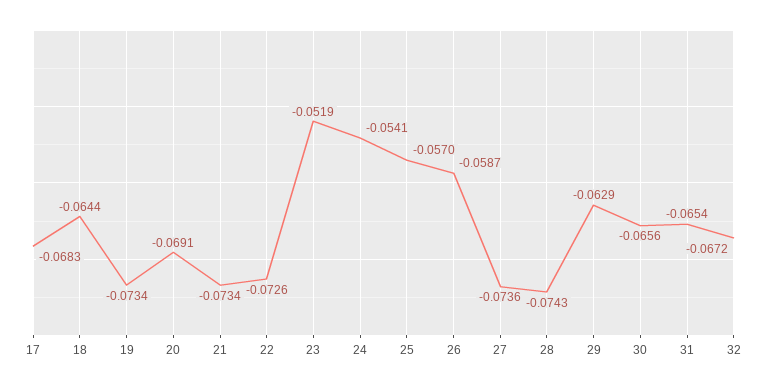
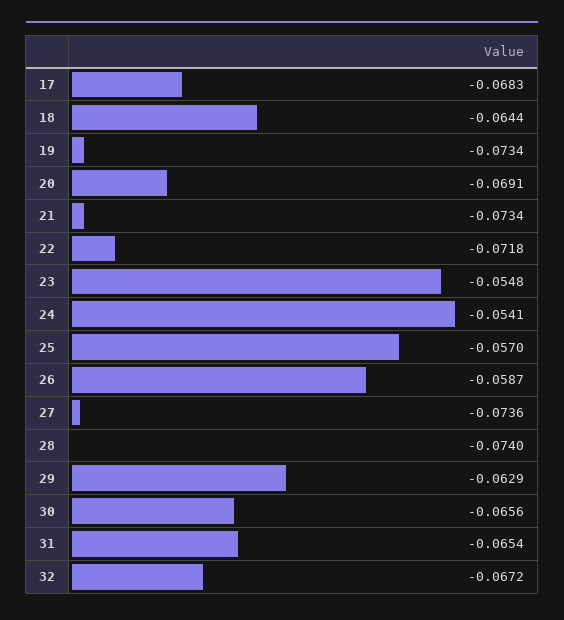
22: -0.0726 -> -0.0718
23: -0.0519 -> -0.0548
28: -0.0743 -> -0.074

